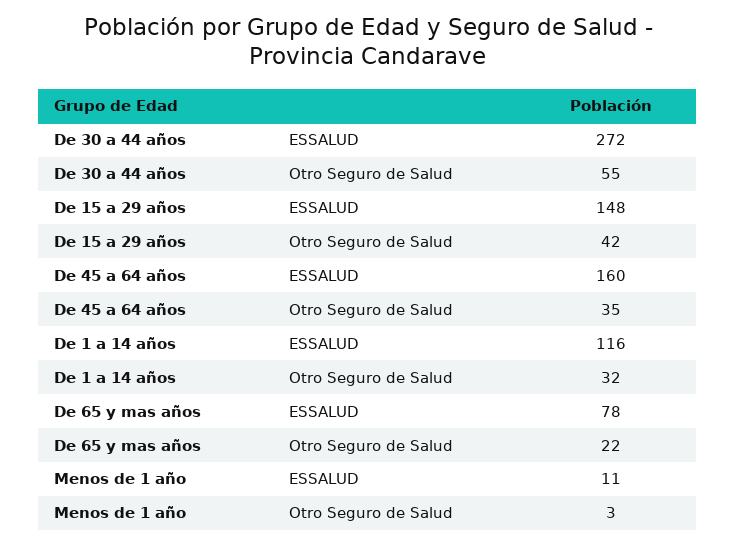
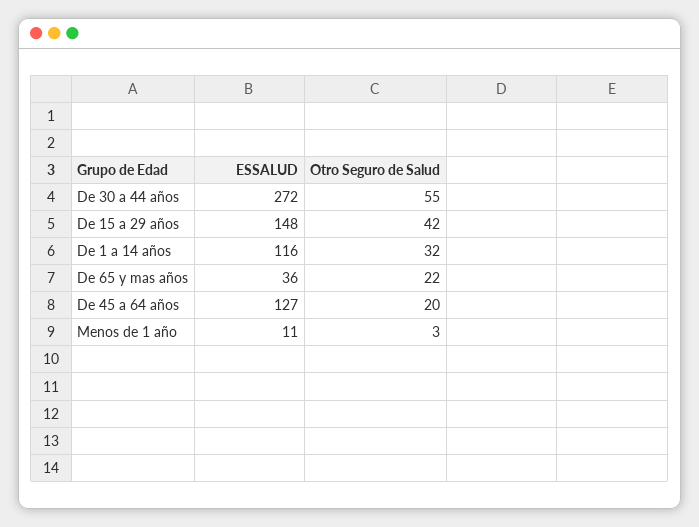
De 45 a 64 años, ESSALUD: 160 -> 127
De 45 a 64 años, Otro Seguro de Salud: 35 -> 20
De 65 y mas años, ESSALUD: 78 -> 36

